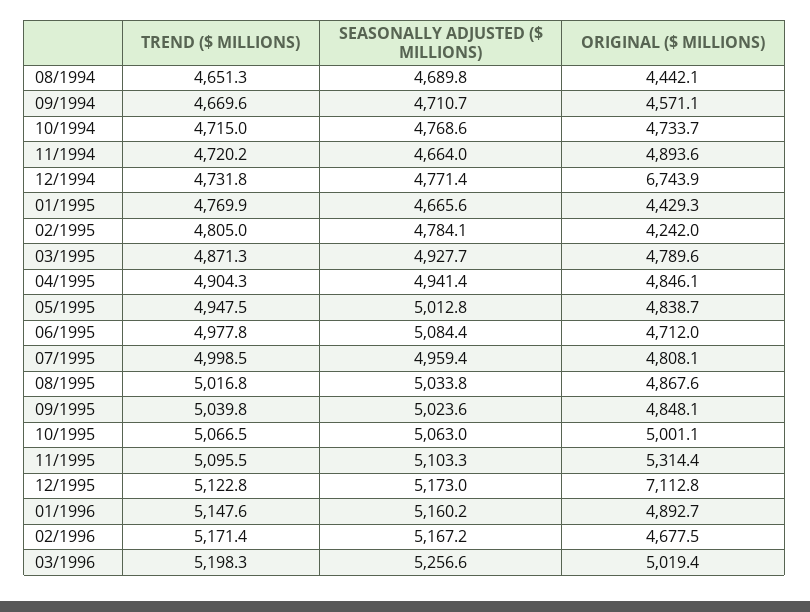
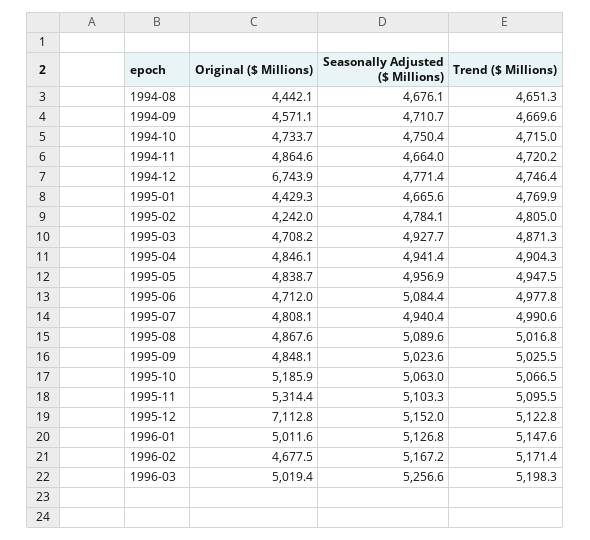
SEASONALLY ADJUSTED ($ MILLIONS), 08/1994: 4689.8 -> 4676.1
SEASONALLY ADJUSTED ($ MILLIONS), 10/1994: 4768.6 -> 4750.4
ORIGINAL ($ MILLIONS), 11/1994: 4893.6 -> 4864.6
TREND ($ MILLIONS), 12/1994: 4731.8 -> 4746.4
ORIGINAL ($ MILLIONS), 03/1995: 4789.6 -> 4708.2
SEASONALLY ADJUSTED ($ MILLIONS), 05/1995: 5012.8 -> 4956.9
TREND ($ MILLIONS), 07/1995: 4998.5 -> 4990.6
SEASONALLY ADJUSTED ($ MILLIONS), 07/1995: 4959.4 -> 4940.4
SEASONALLY ADJUSTED ($ MILLIONS), 08/1995: 5033.8 -> 5089.6
TREND ($ MILLIONS), 09/1995: 5039.8 -> 5025.5
ORIGINAL ($ MILLIONS), 10/1995: 5001.1 -> 5185.9
SEASONALLY ADJUSTED ($ MILLIONS), 12/1995: 5173 -> 5152
SEASONALLY ADJUSTED ($ MILLIONS), 01/1996: 5160.2 -> 5126.8
ORIGINAL ($ MILLIONS), 01/1996: 4892.7 -> 5011.6

